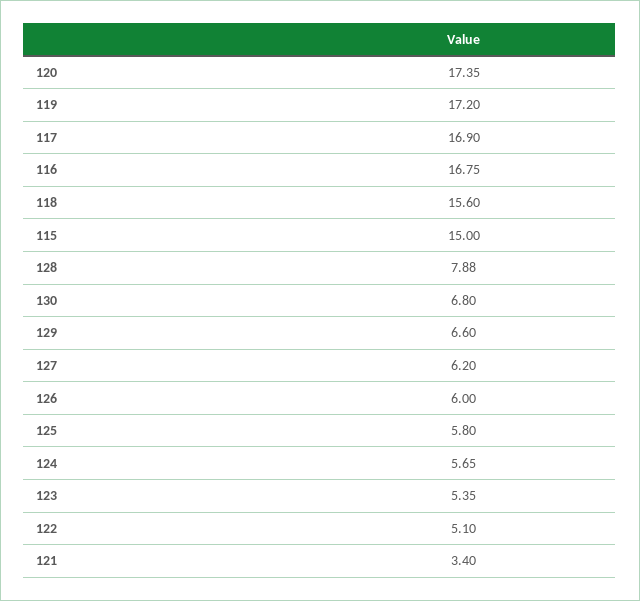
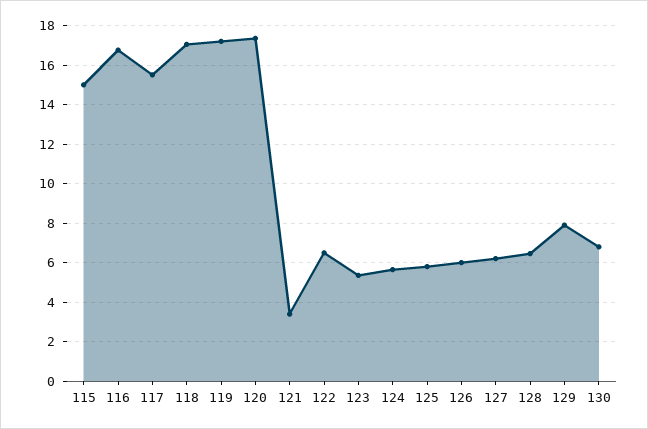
117: 16.9 -> 15.5
118: 15.6 -> 17
128: 7.88 -> 6.5
129: 6.6 -> 8
122: 5.1 -> 6.5

